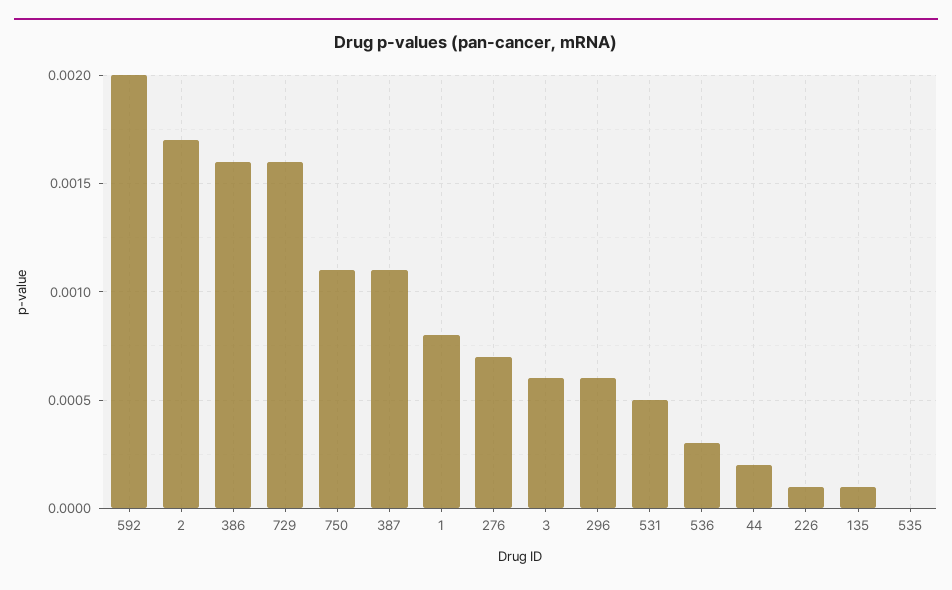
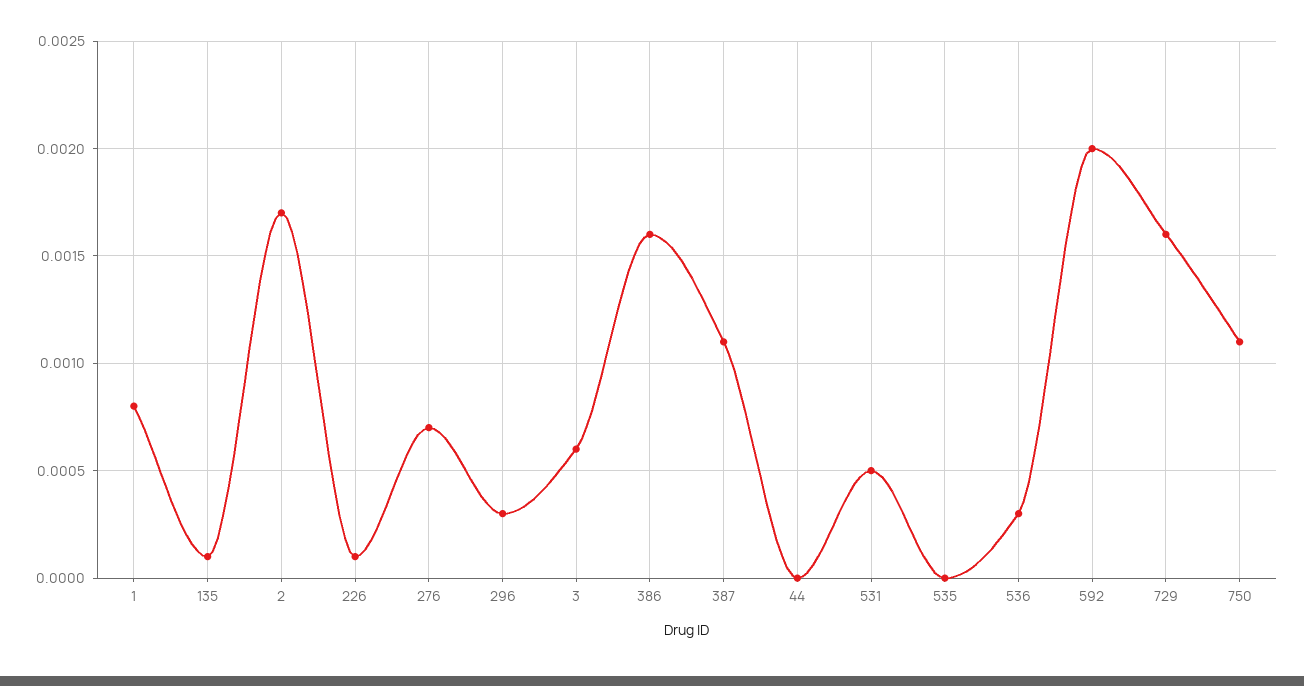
296: 0.0006 -> 0.0003
44: 0.0002 -> 0

